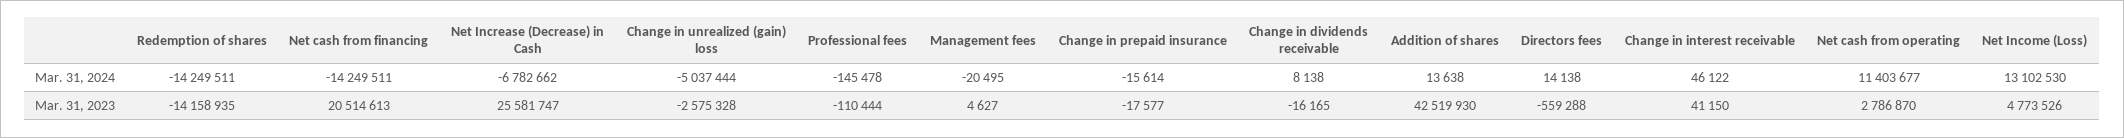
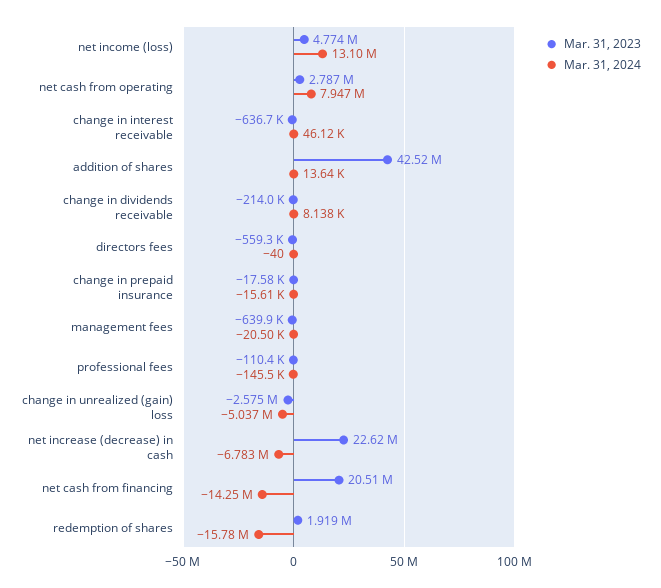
Mar. 31, 2024, Redemption of shares: -14249511 -> -15780000
Mar. 31, 2024, Directors fees: 14138 -> -40
Mar. 31, 2024, Net cash from operating: 11403677 -> 7947000
Mar. 31, 2023, Redemption of shares: -14158935 -> 1919000
Mar. 31, 2023, Net Increase (Decrease) in Cash: 25581747 -> 22620000
Mar. 31, 2023, Management fees: 4627 -> -639900
Mar. 31, 2023, Change in dividends receivable: -16165 -> -214000
Mar. 31, 2023, Change in interest receivable: 41150 -> -636700

